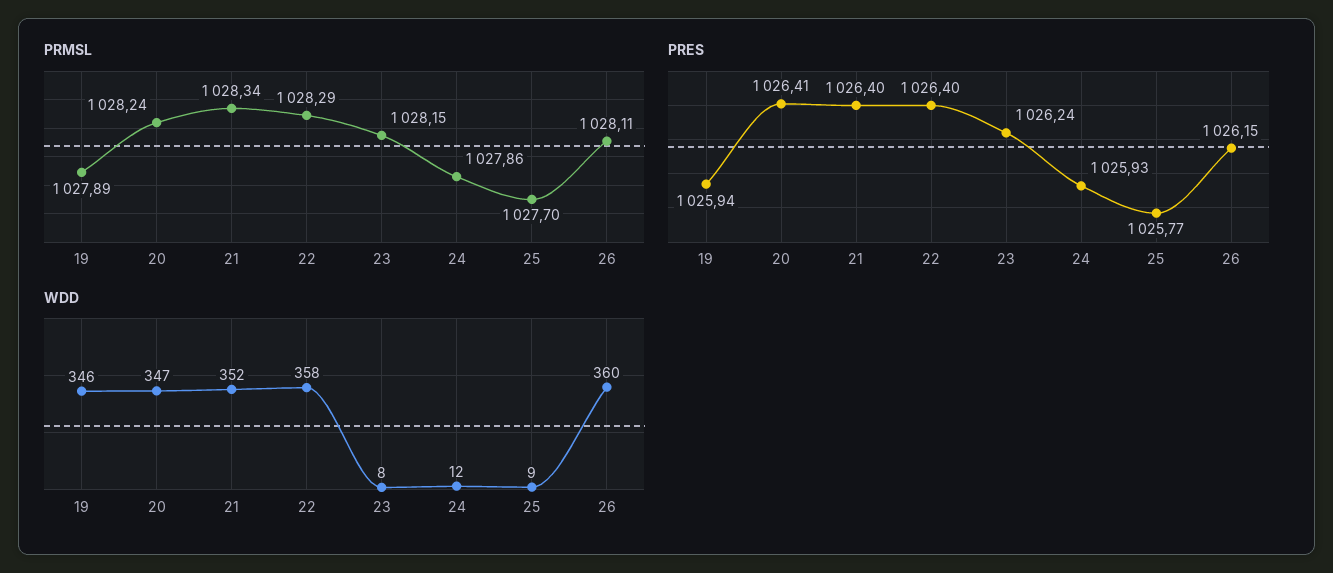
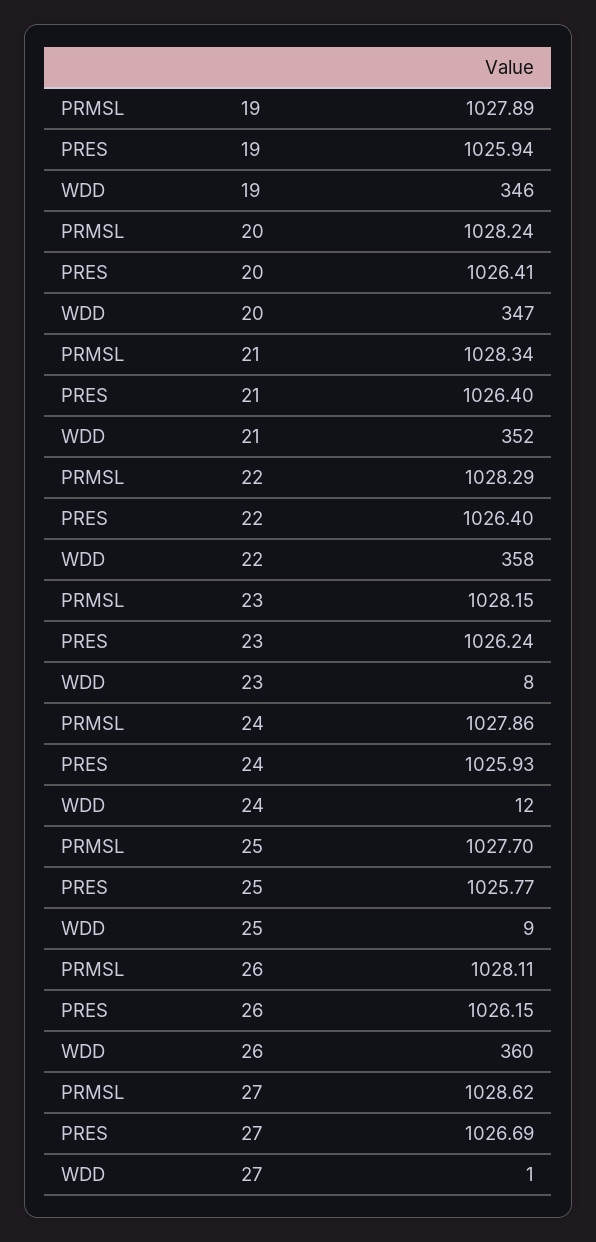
PRMSL, 27: none -> 1028.62
PRES, 27: none -> 1026.69
WDD, 27: none -> 1

